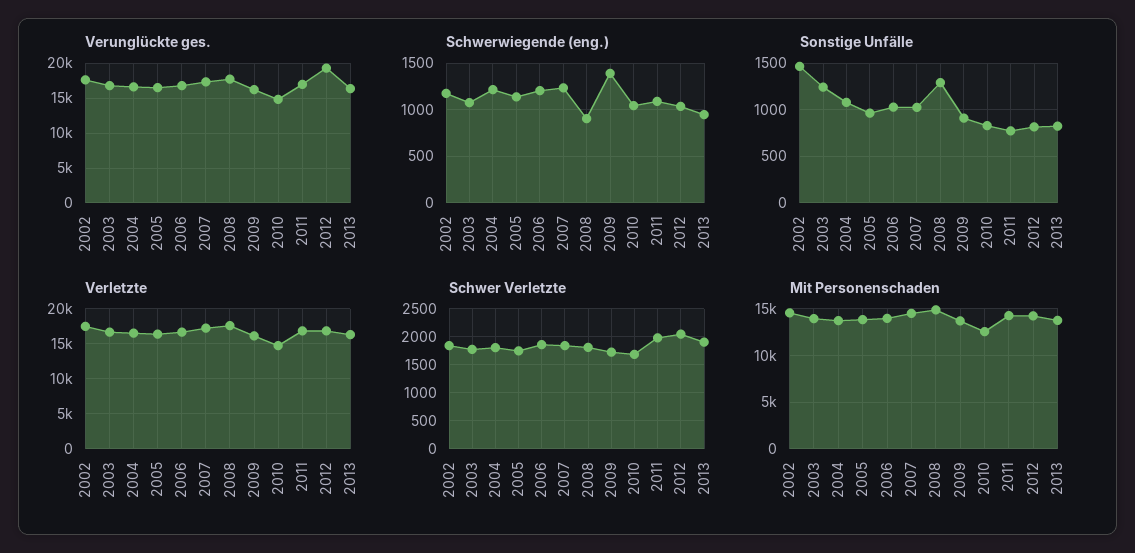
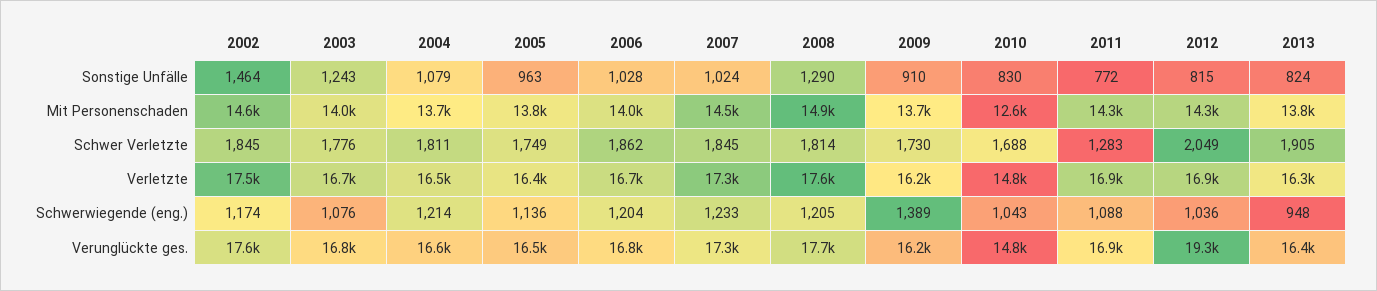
Schwerwiegende (eng.), 2008: 900 -> 1205
Schwer Verletzte, 2011: 2000 -> 1283

